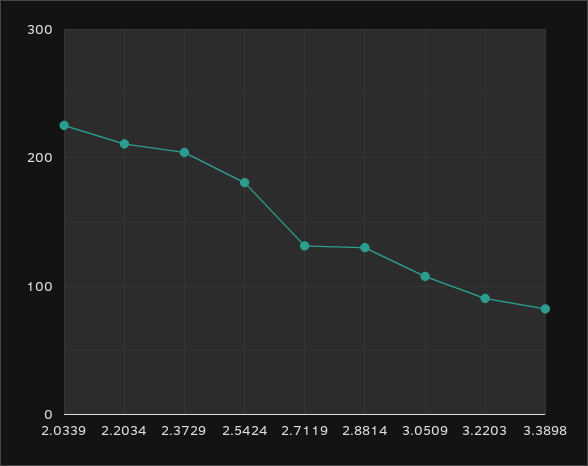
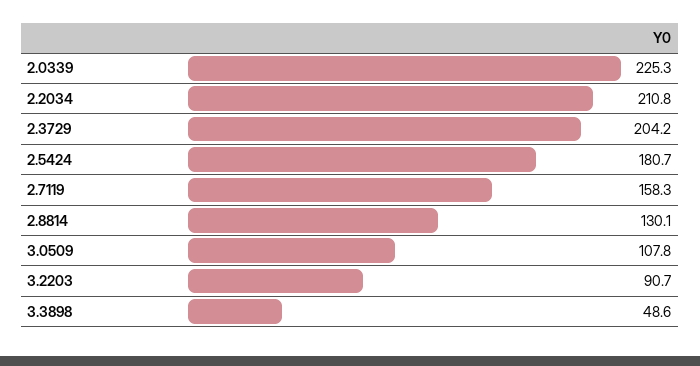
2.7119: 130 -> 158.3
3.3898: 80 -> 48.6

